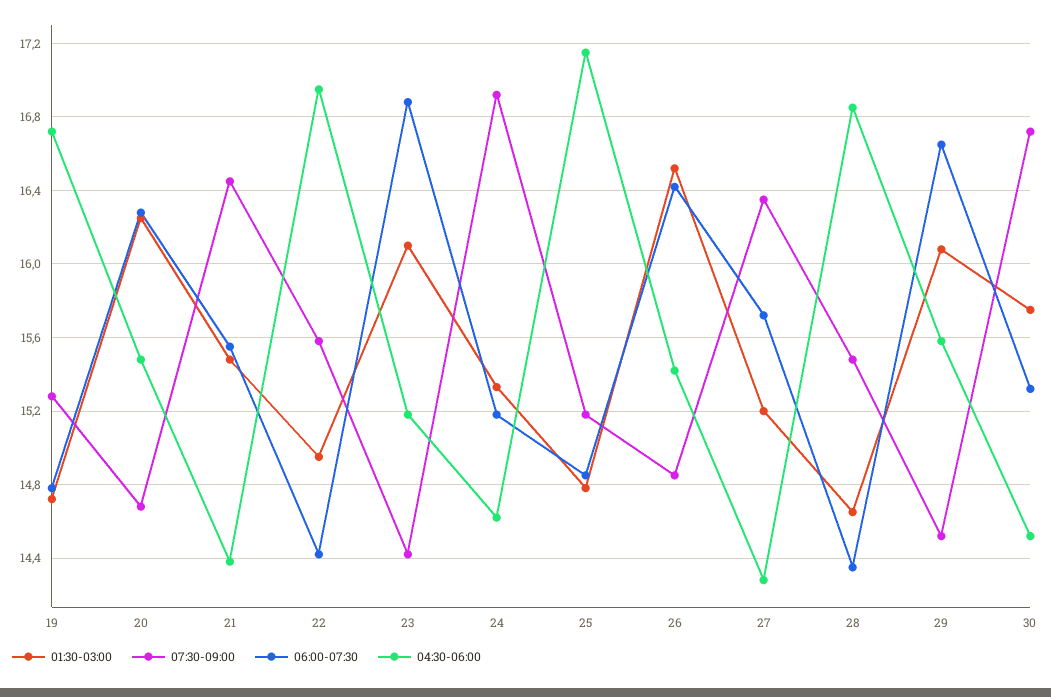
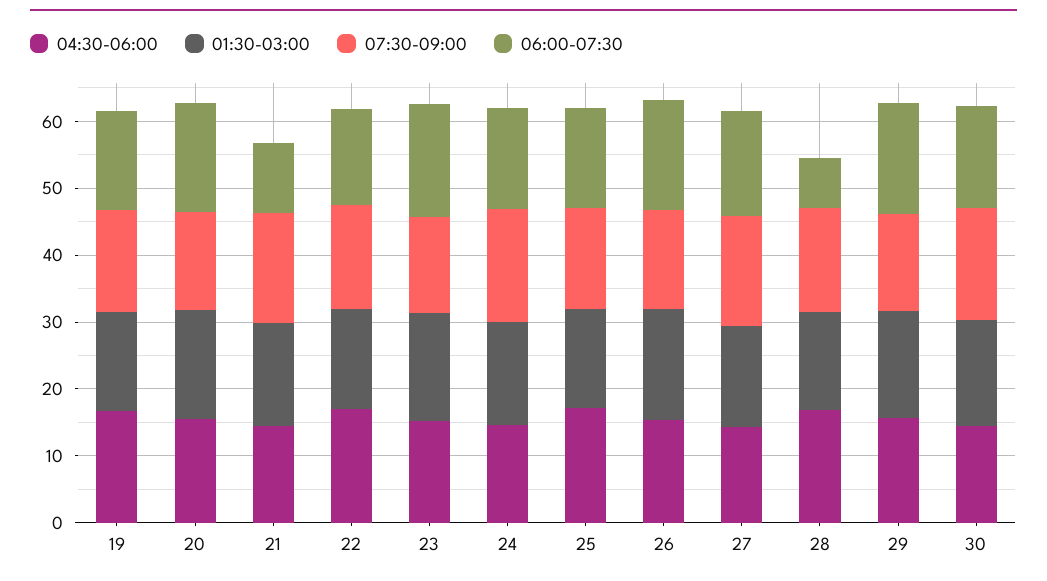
06:00-07:30, 21: 15.55 -> 10
06:00-07:30, 28: 14.35 -> 8

